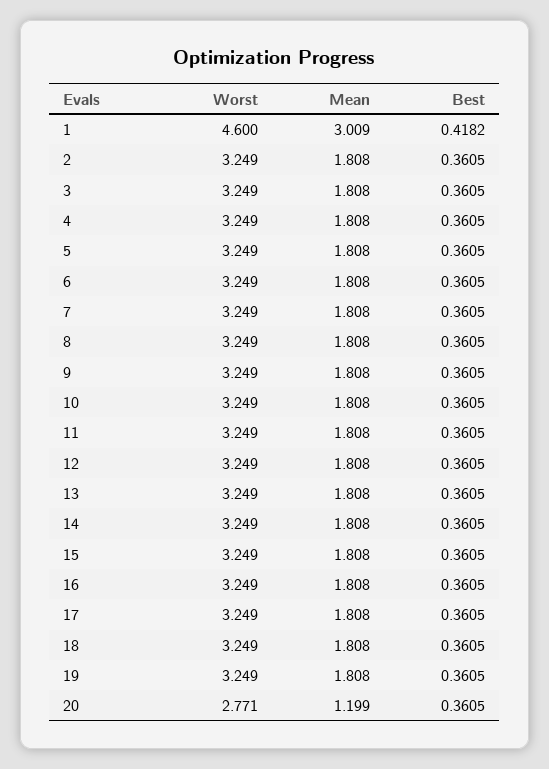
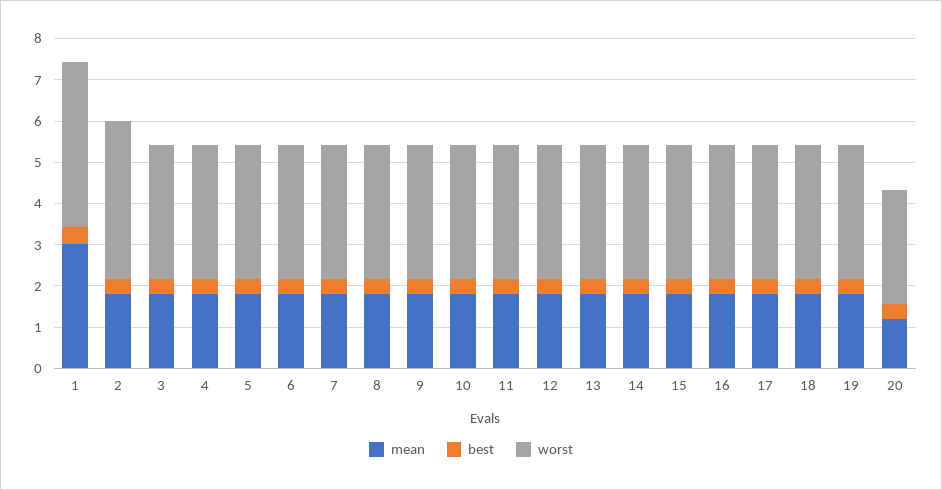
Worst, 1: 4.6 -> 4
Worst, 2: 3.249 -> 3.8

